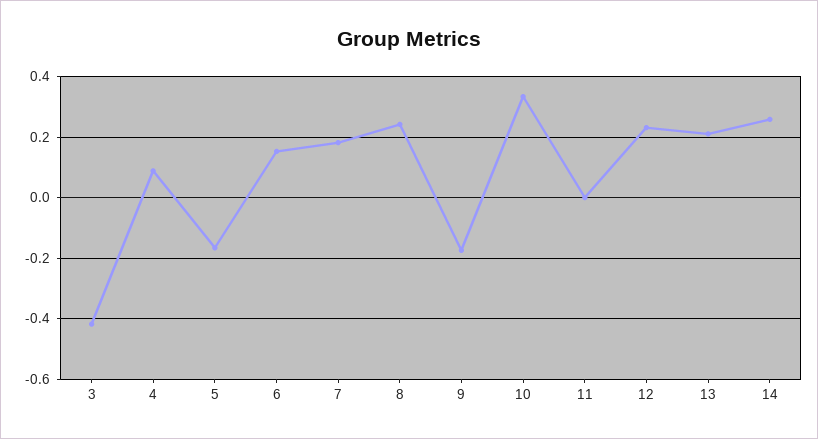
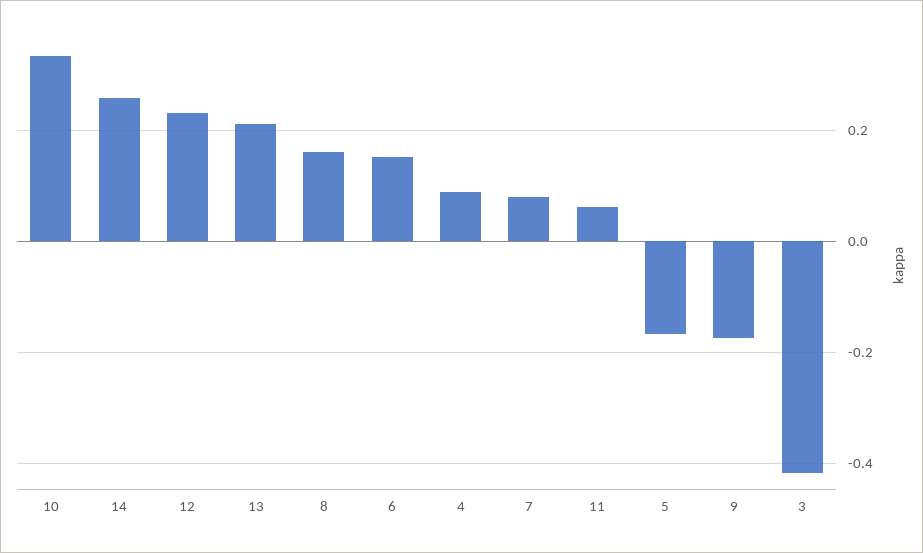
7: 0.18 -> 0.08
8: 0.24 -> 0.16
11: 0 -> 0.06

